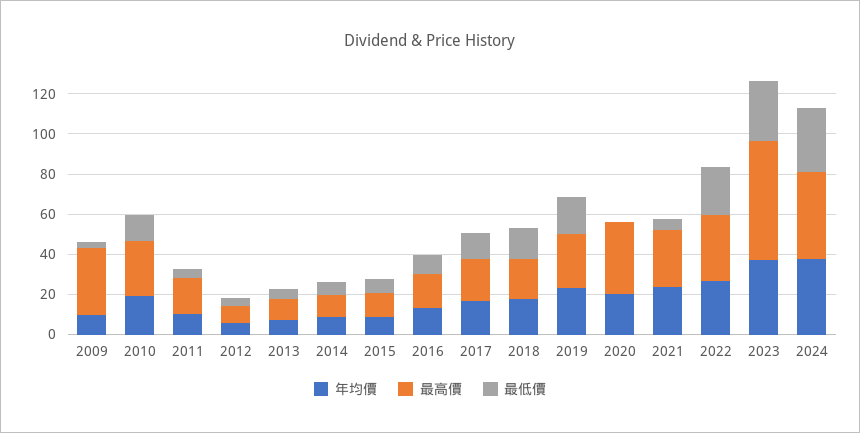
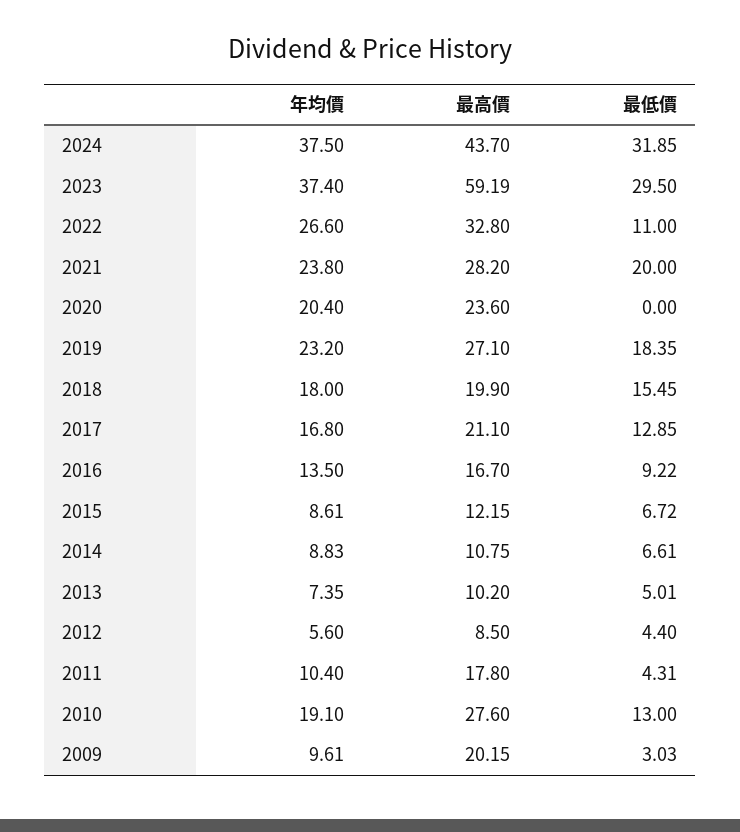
最高價, 2009: 35 -> 20.15
最高價, 2020: 35 -> 23.6
最低價, 2021: 5 -> 20
最低價, 2022: 25 -> 11

